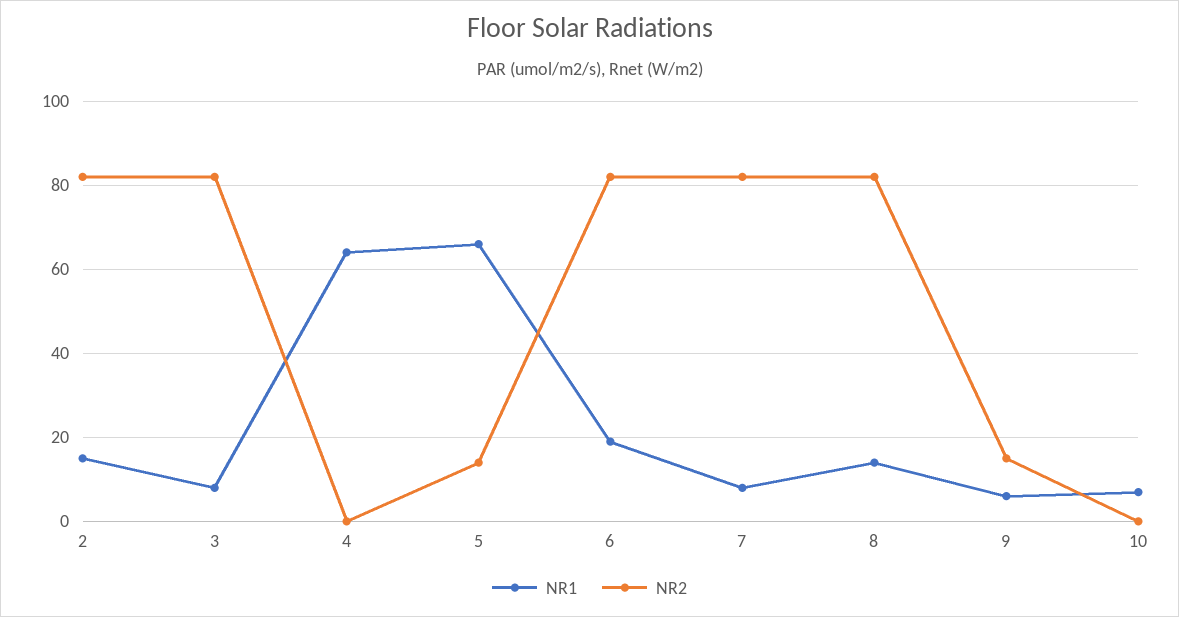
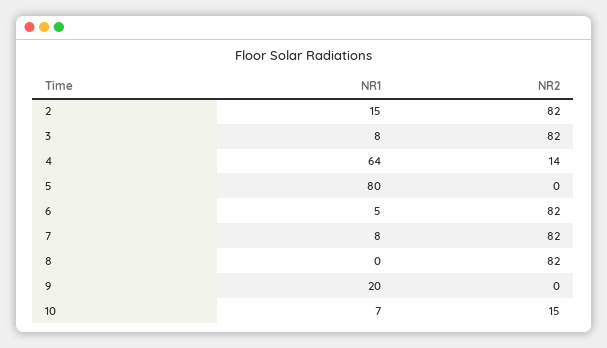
NR2, 4: 0 -> 14
NR1, 5: 65 -> 80
NR2, 5: 15 -> 0
NR1, 6: 20 -> 5
NR1, 8: 15 -> 0
NR1, 9: 5 -> 20
NR2, 9: 15 -> 0
NR2, 10: 0 -> 15

